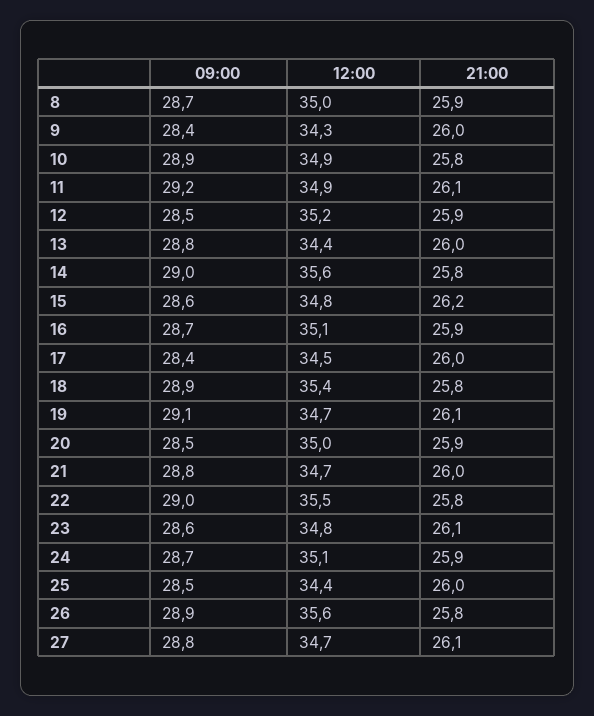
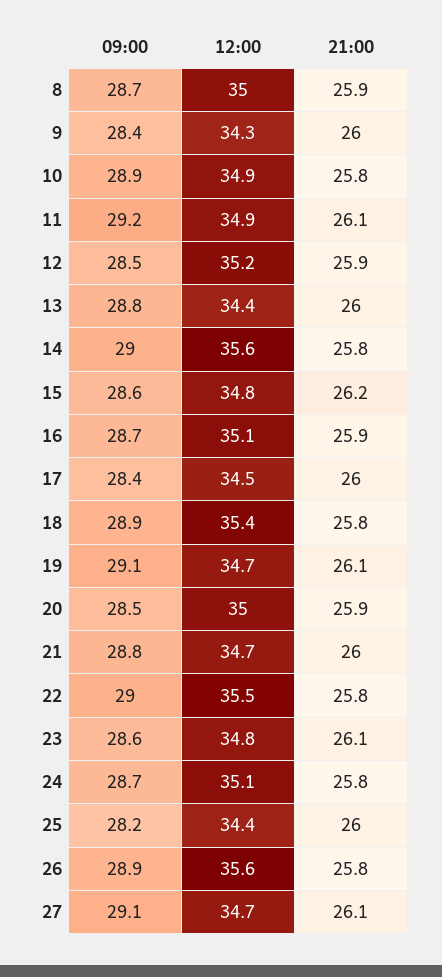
21:00, 24: 25.9 -> 25.8
09:00, 25: 28.5 -> 28.2
09:00, 27: 28.8 -> 29.1

